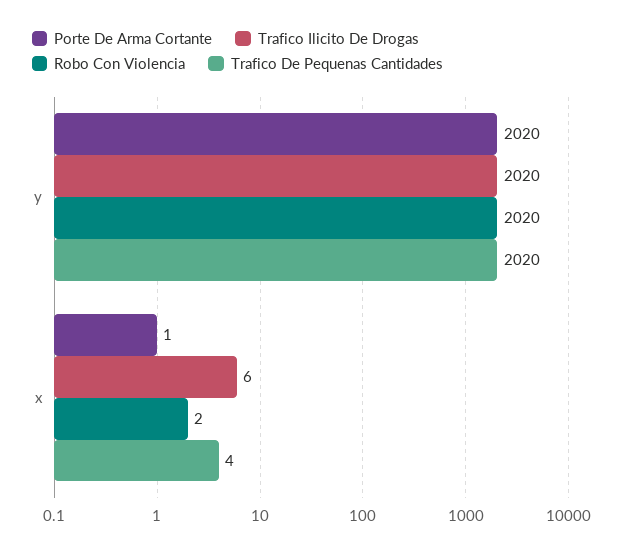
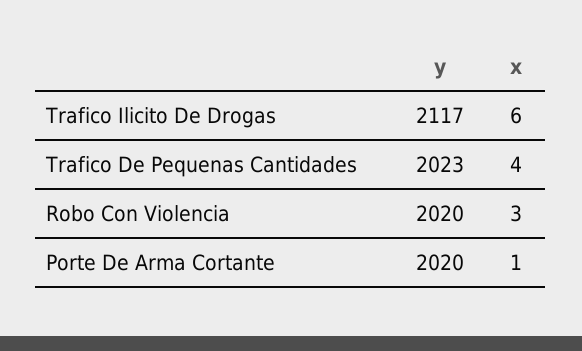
Trafico Ilicito De Drogas, y: 2020 -> 2117
Trafico De Pequenas Cantidades, y: 2020 -> 2023
Robo Con Violencia, x: 2 -> 3

